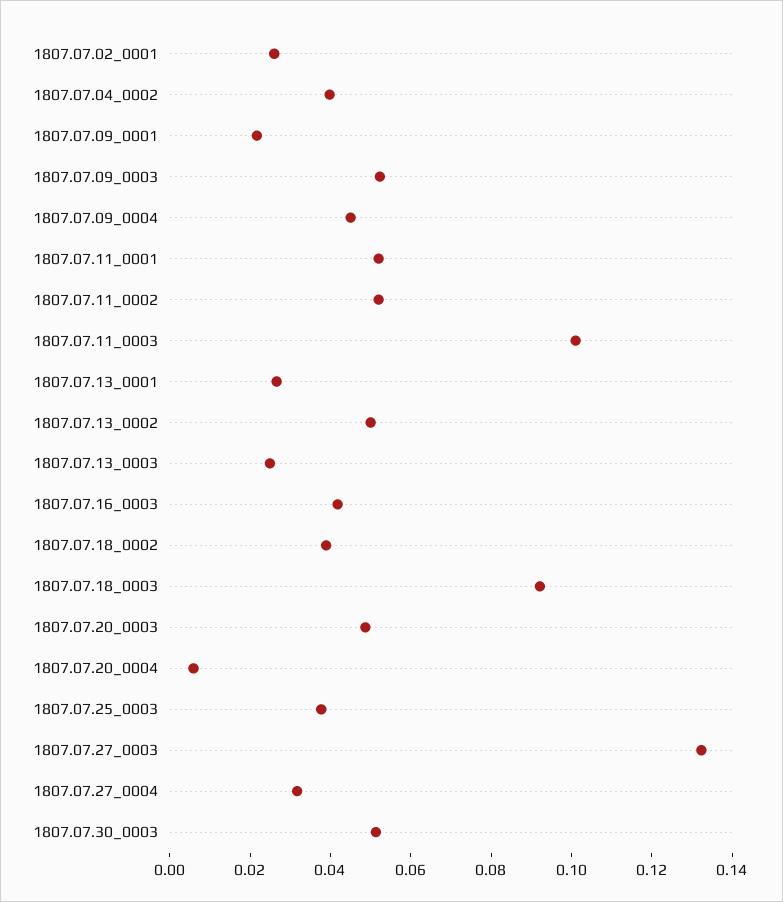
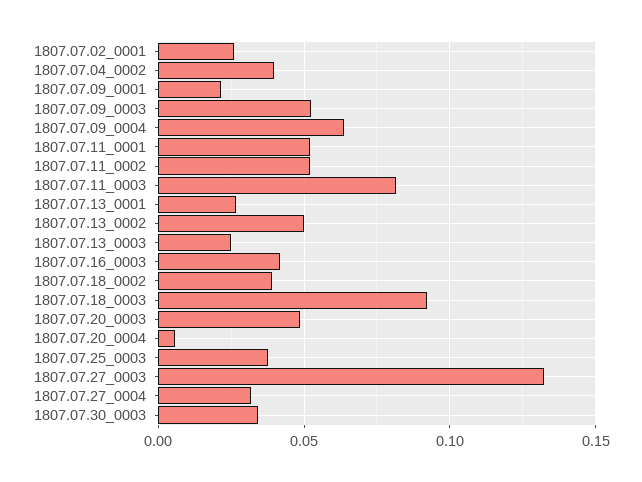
1807.07.09_0004: 0.045 -> 0.065
1807.07.11_0003: 0.1 -> 0.08
1807.07.30_0003: 0.05 -> 0.035

